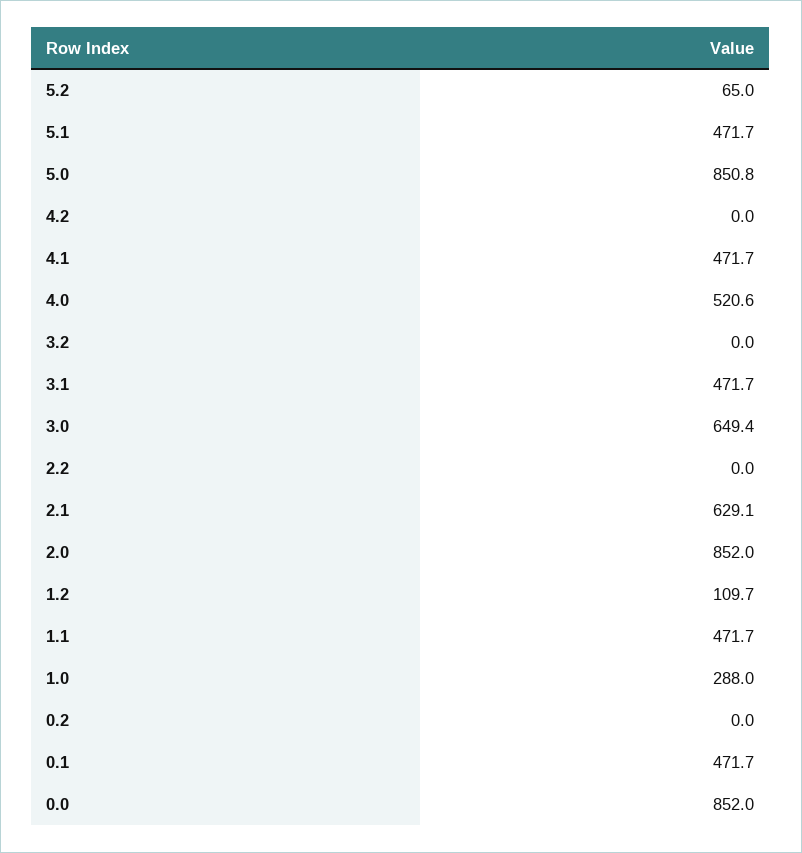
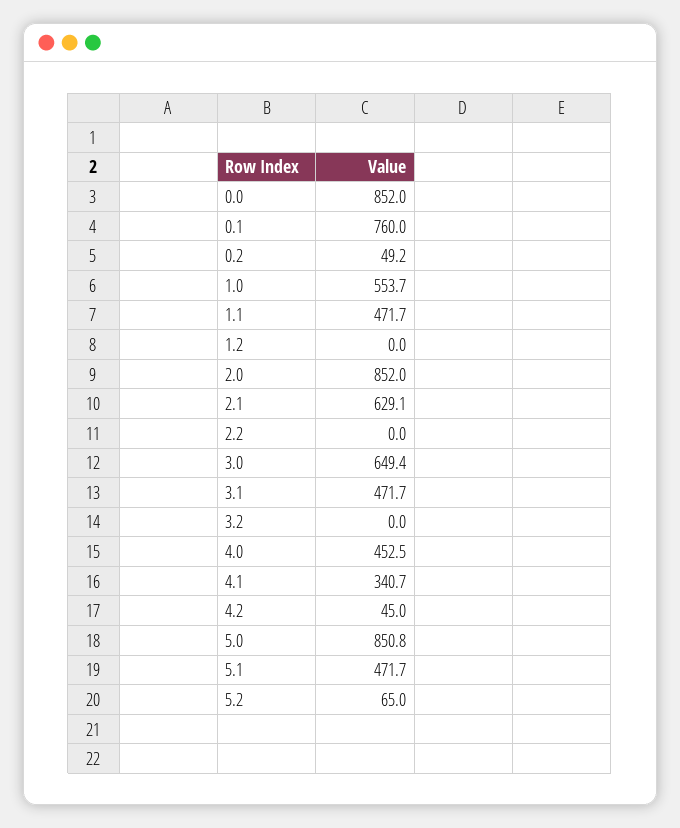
4.2: 0 -> 45
4.1: 471.7 -> 340.7
4.0: 520.6 -> 452.5
1.2: 109.7 -> 0
1.0: 288 -> 553.7
0.2: 0 -> 49.2
0.1: 471.7 -> 760

